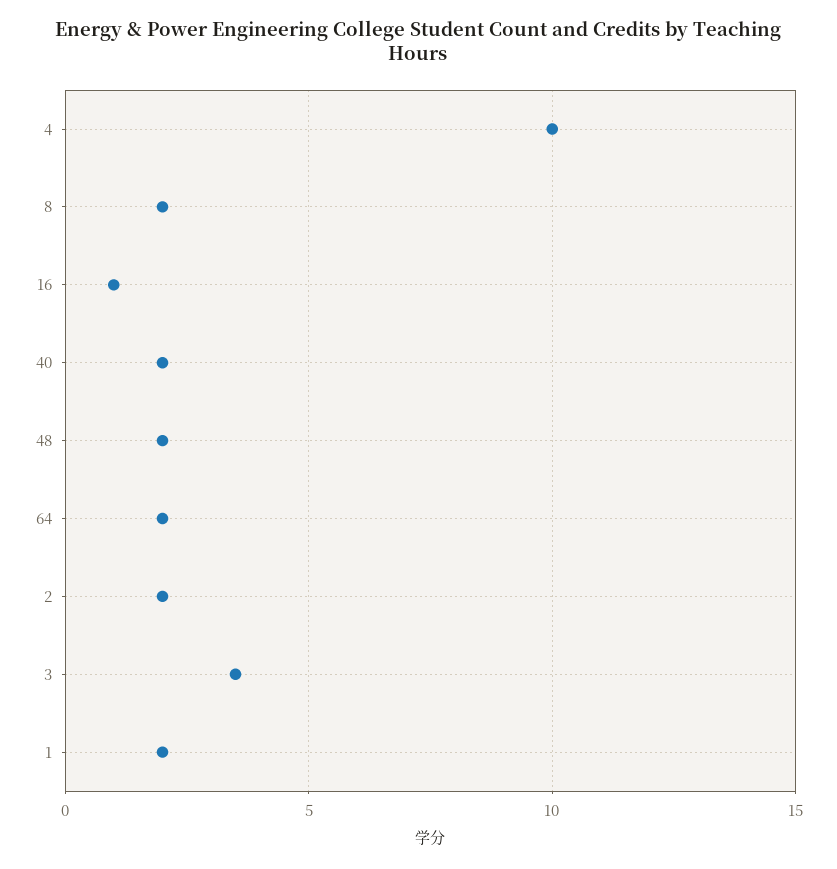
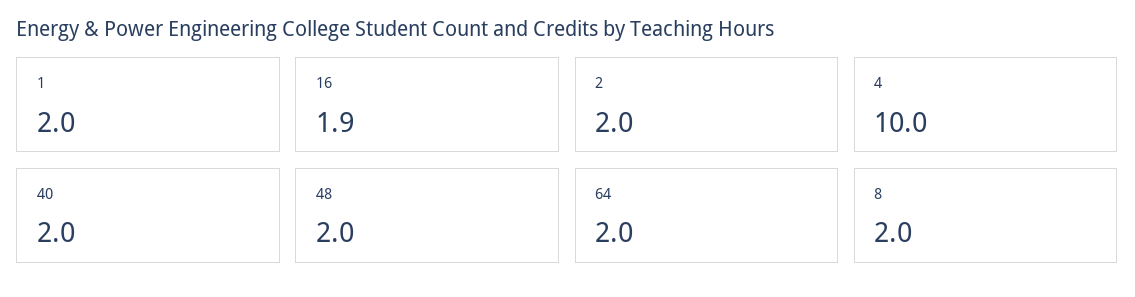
16: 1 -> 1.9
3: 3.5 -> none

